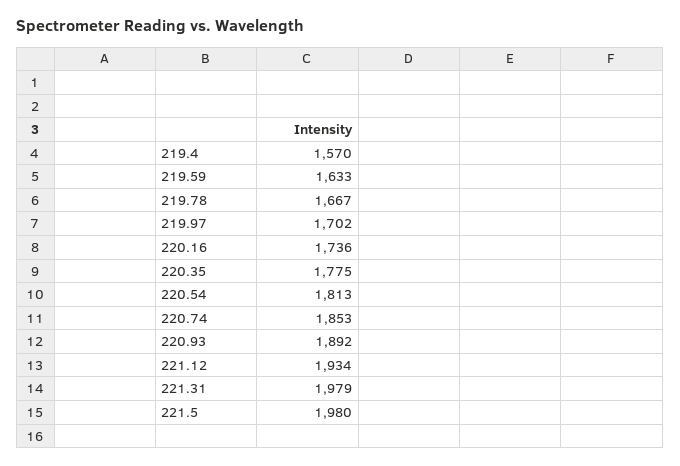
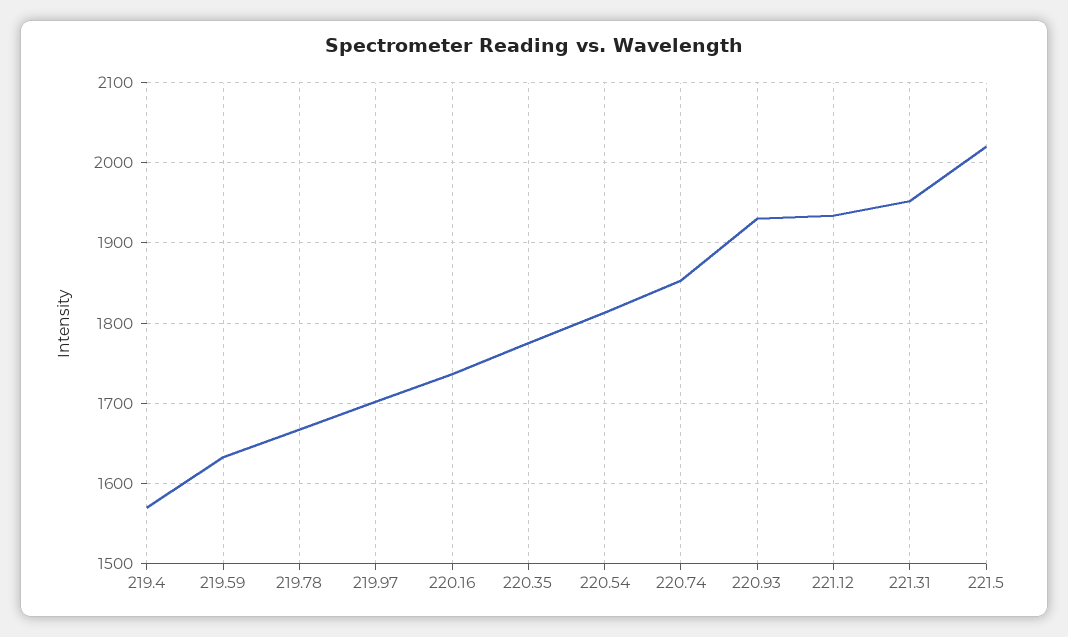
220.93: 1892 -> 1930
221.31: 1979 -> 1950
221.5: 1980 -> 2020

